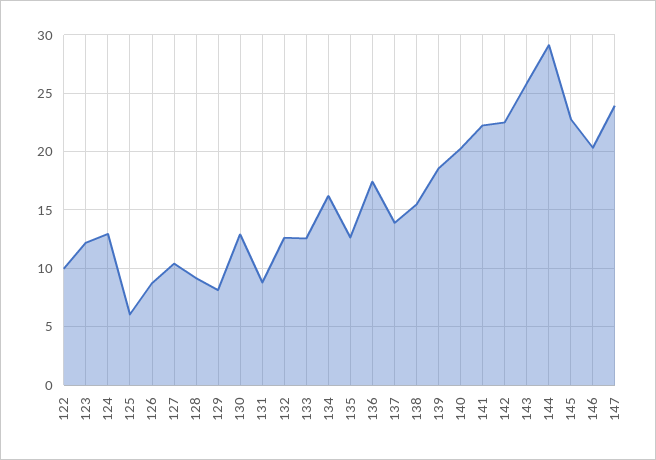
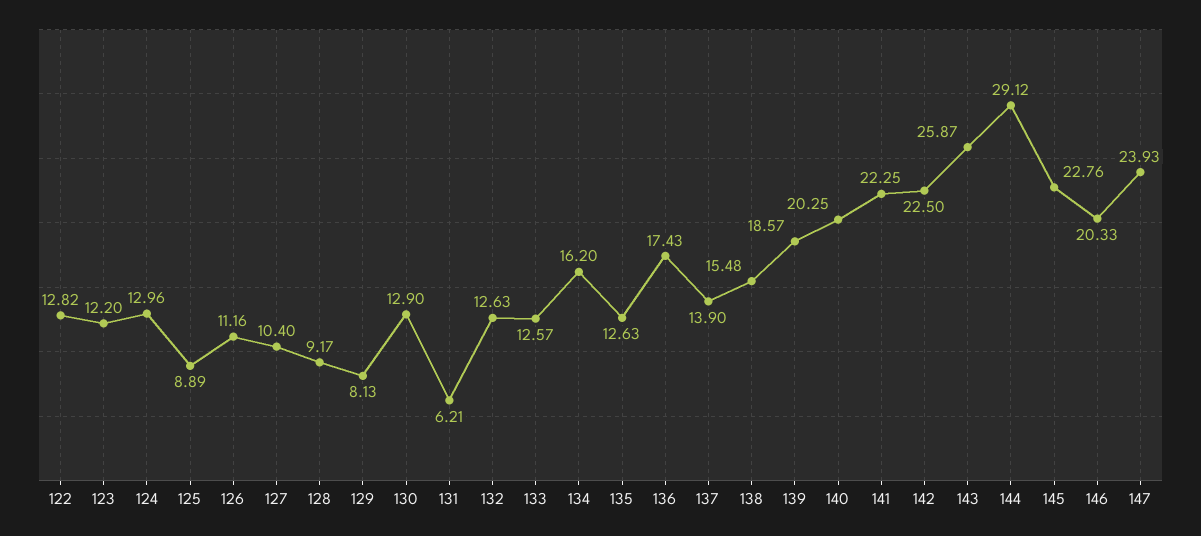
122: 10 -> 12.82
125: 6 -> 8.89
126: 9 -> 11.16
131: 9 -> 6.21

